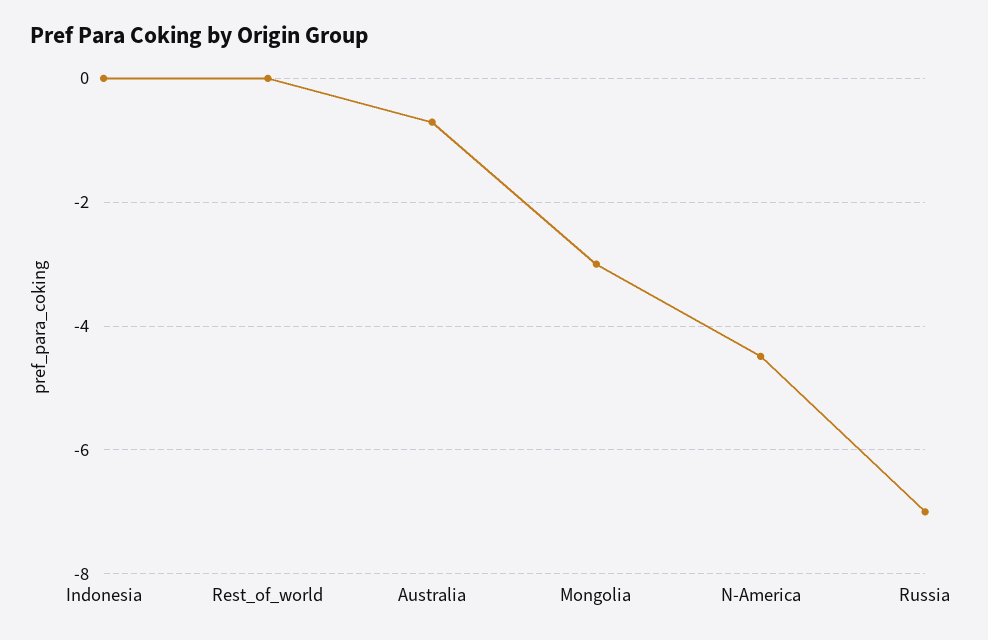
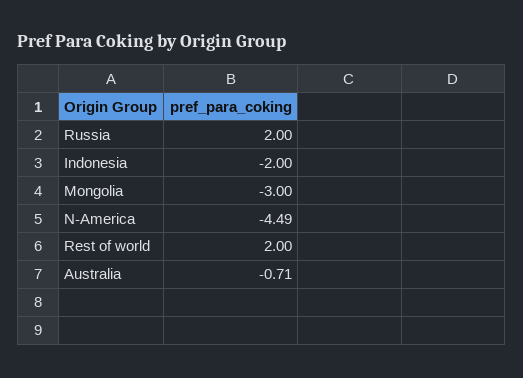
Indonesia: 0 -> -2
Rest_of_world: 0 -> 2
Russia: -7 -> 2

